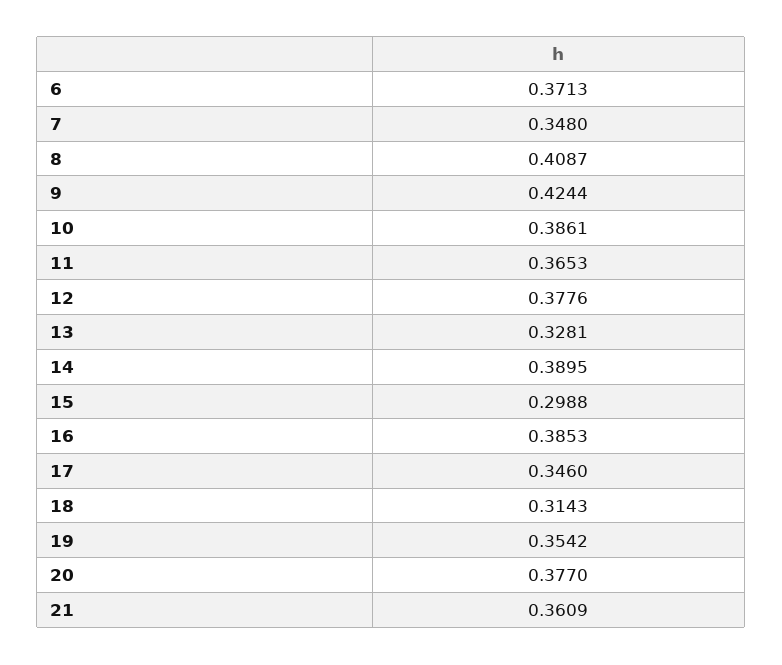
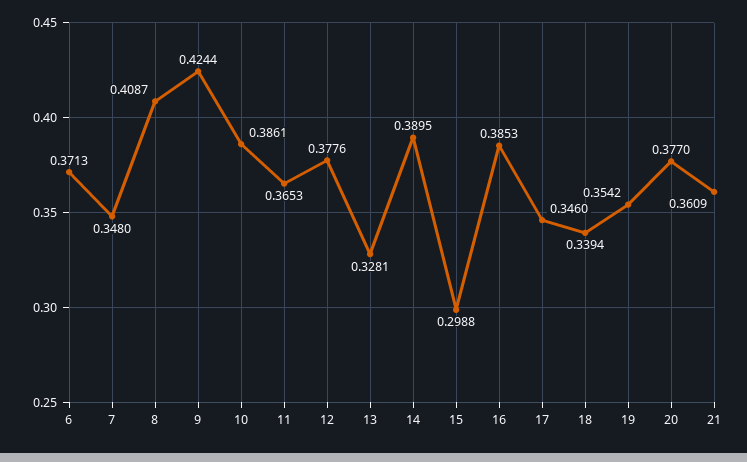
18: 0.3143 -> 0.3394

